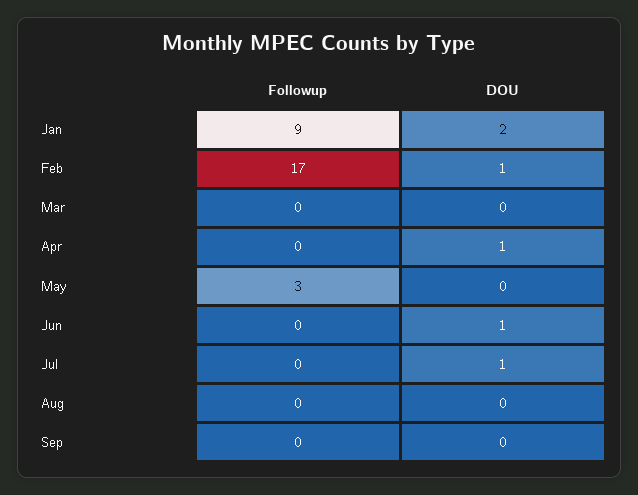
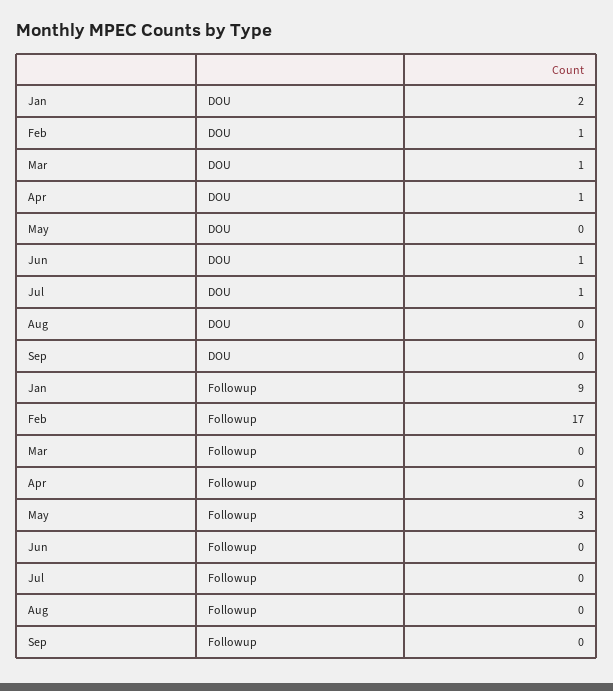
DOU, Mar: 0 -> 1

